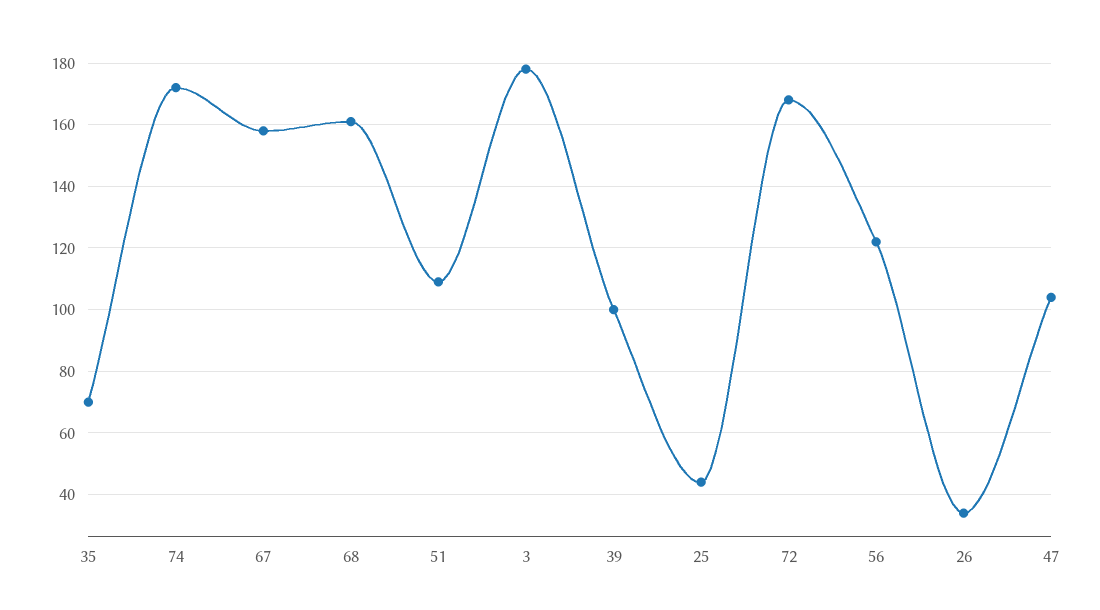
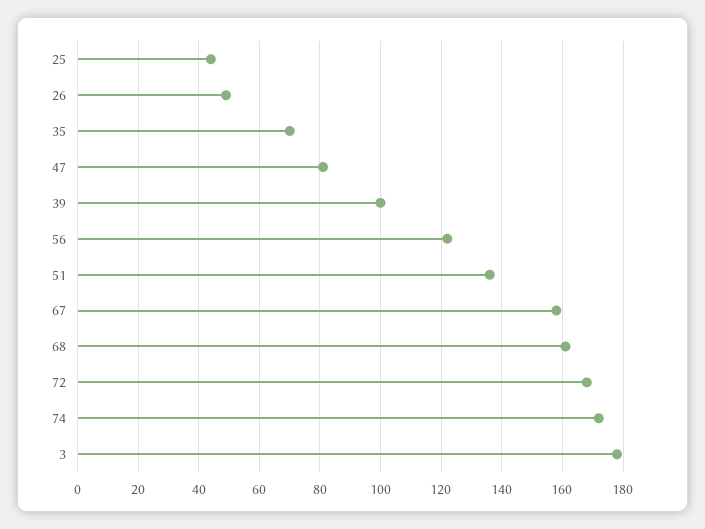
51: 110 -> 135
26: 35 -> 50
47: 105 -> 80

